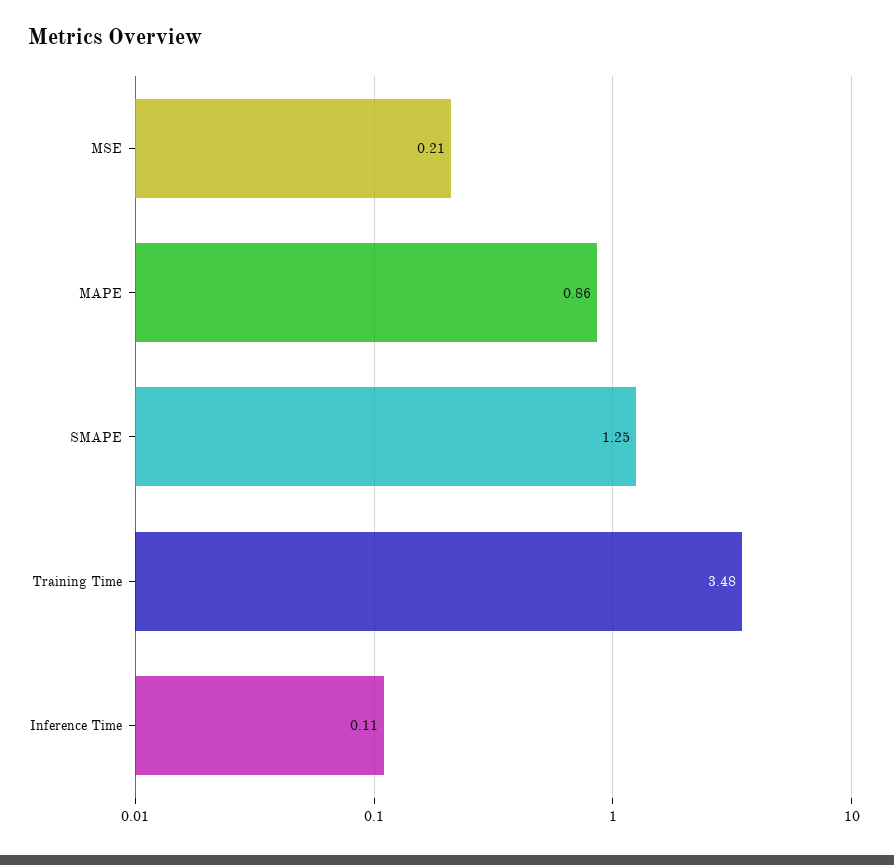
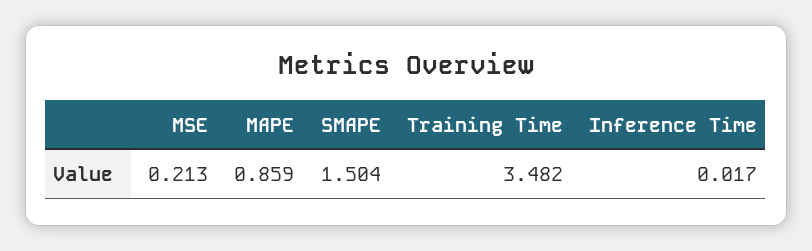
SMAPE: 1.25 -> 1.504
Inference Time: 0.11 -> 0.017

